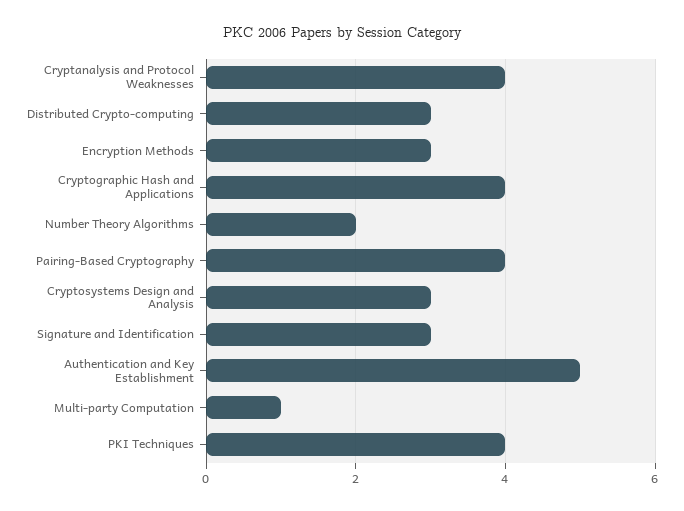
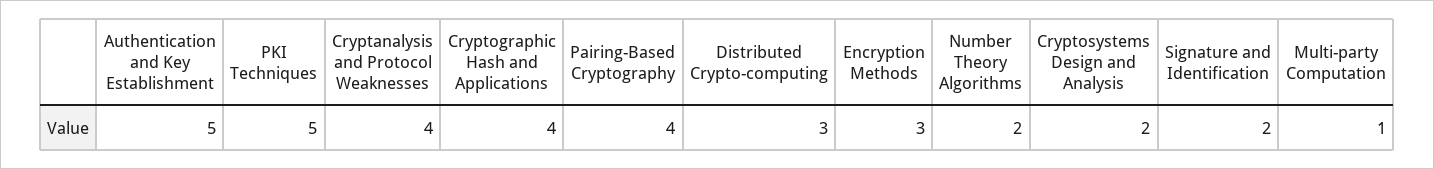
Cryptosystems Design and Analysis: 3 -> 2
Signature and Identification: 3 -> 2
PKI Techniques: 4 -> 5

